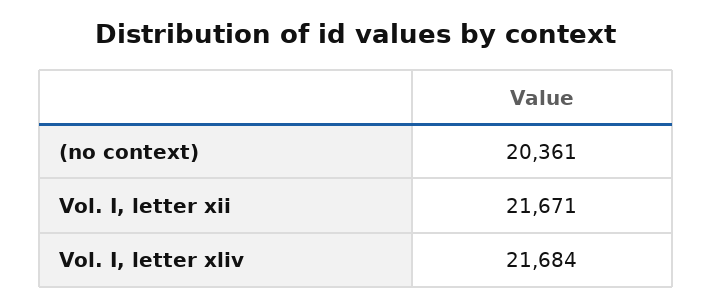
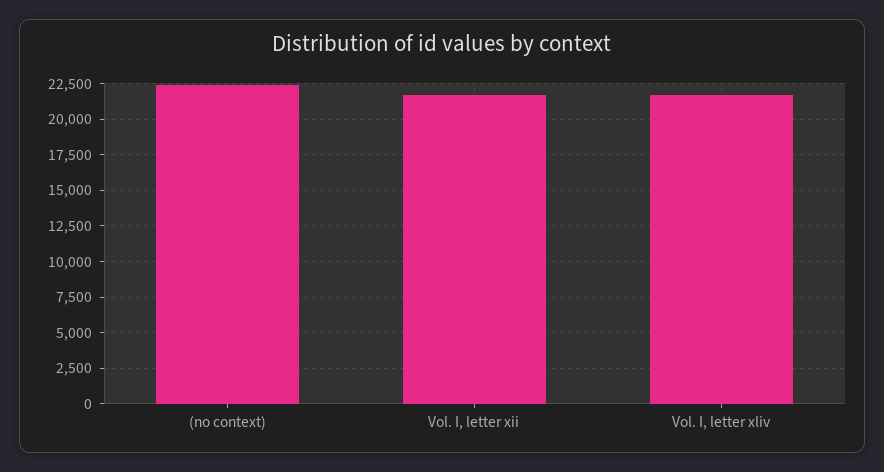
(no context): 20361 -> 22500

